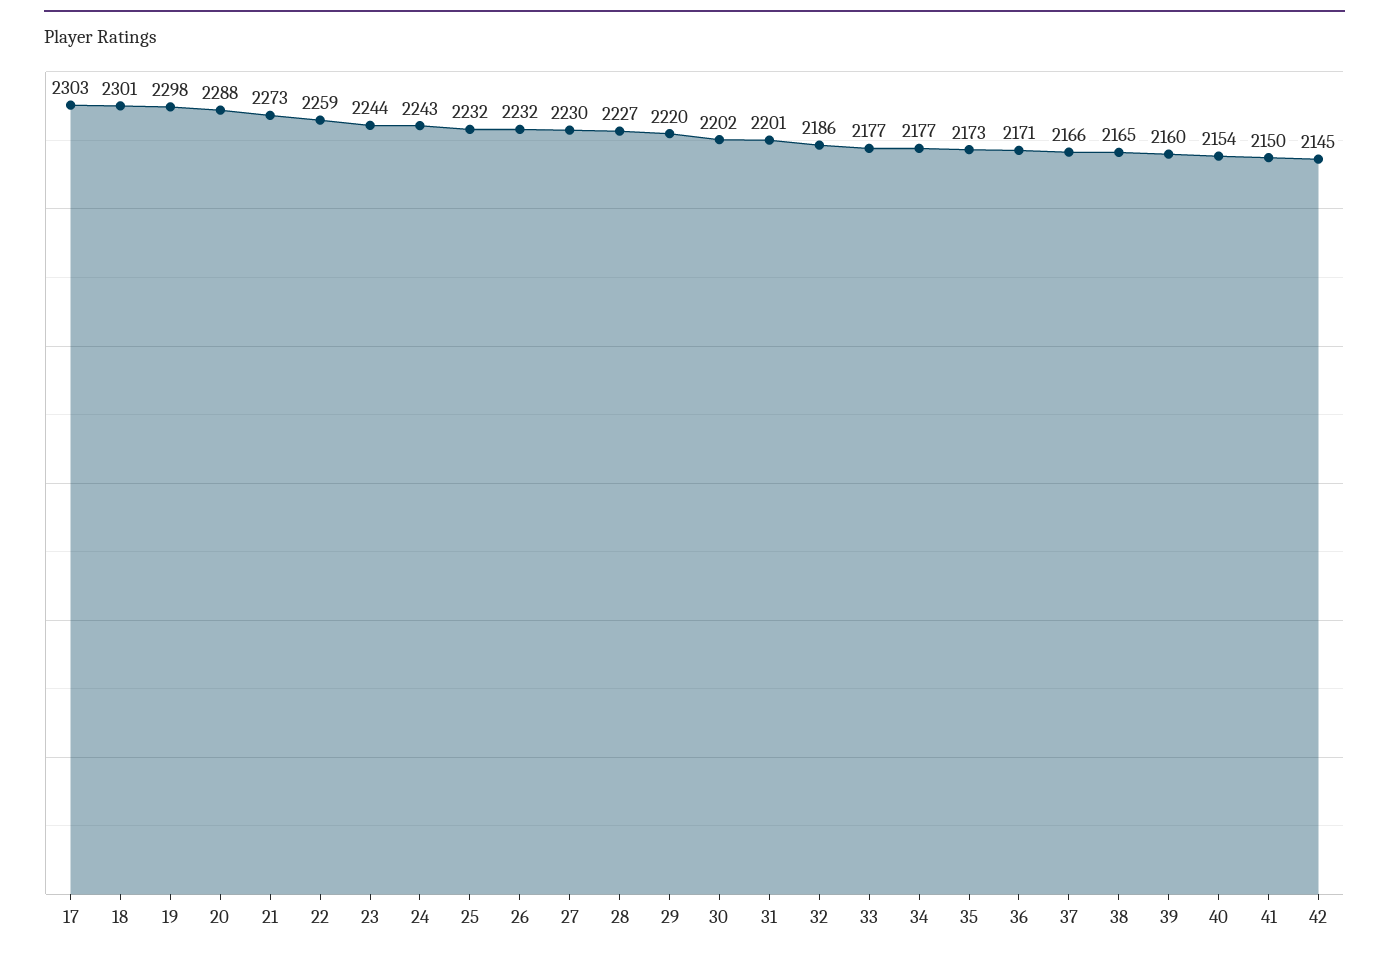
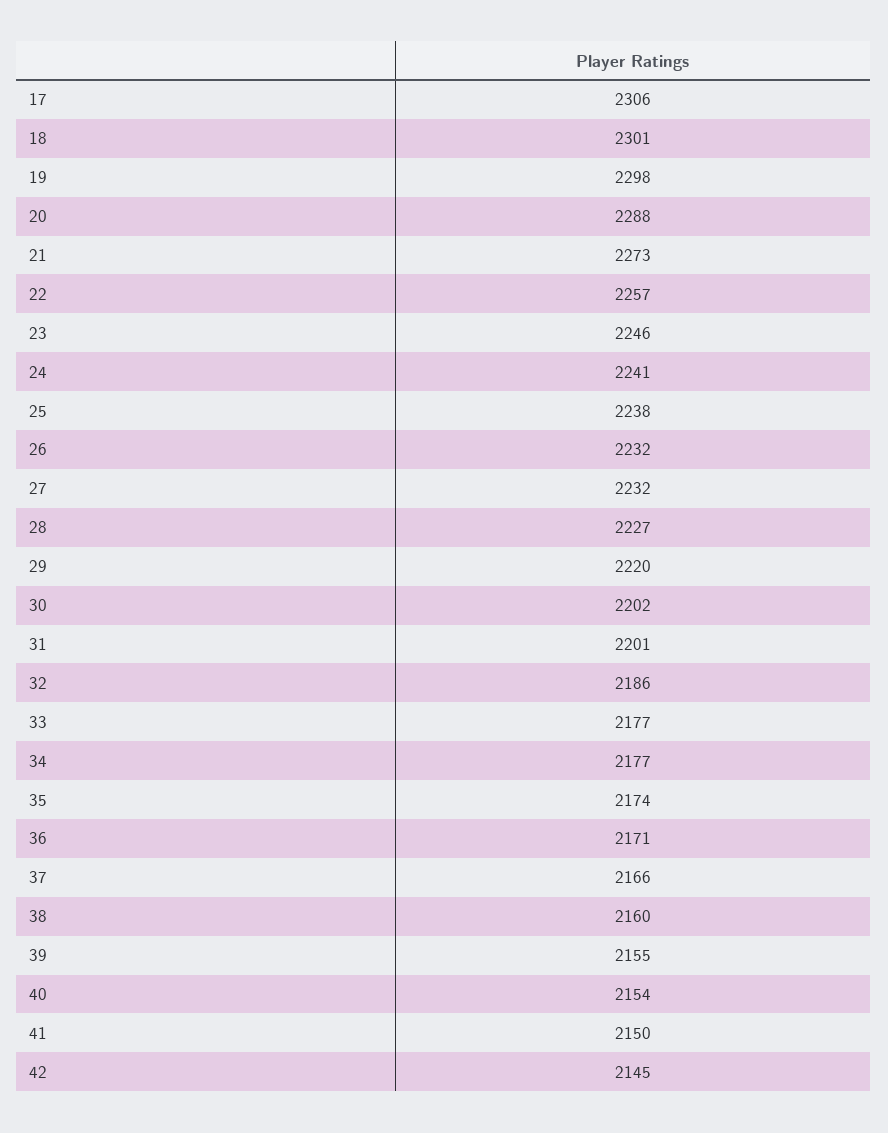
17: 2303 -> 2306
22: 2259 -> 2257
23: 2244 -> 2246
24: 2243 -> 2241
25: 2232 -> 2238
27: 2230 -> 2232
35: 2173 -> 2174
38: 2165 -> 2160
39: 2160 -> 2155

